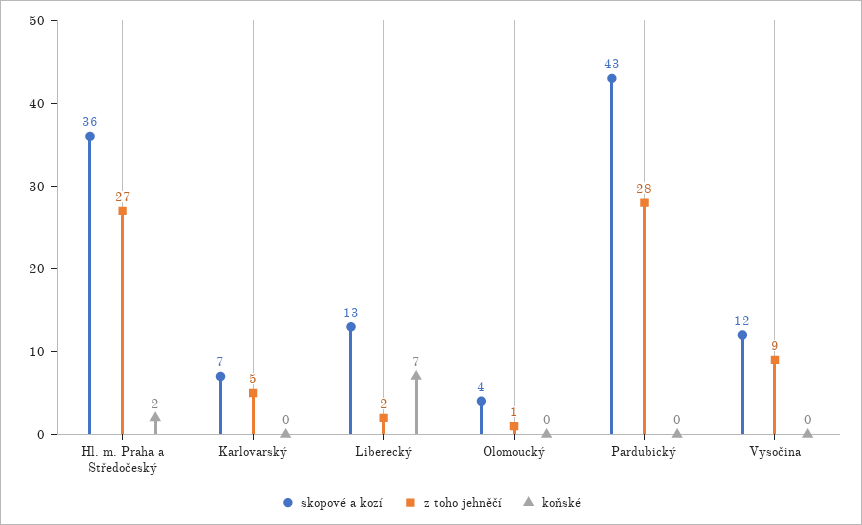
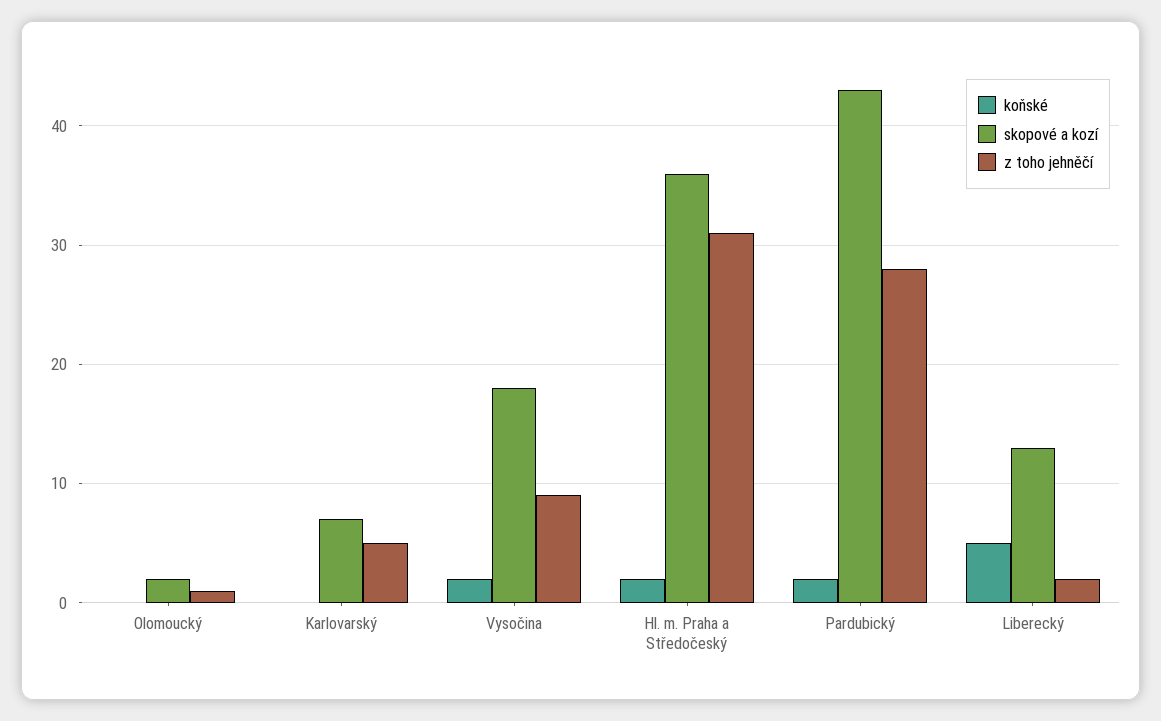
z toho jehněčí, Hl. m. Praha a Středočeský: 27 -> 31
koňské, Liberecký: 7 -> 5
skopové a kozí, Olomoucký: 4 -> 2
koňské, Pardubický: 0 -> 2
skopové a kozí, Vysočina: 12 -> 18
koňské, Vysočina: 0 -> 2

